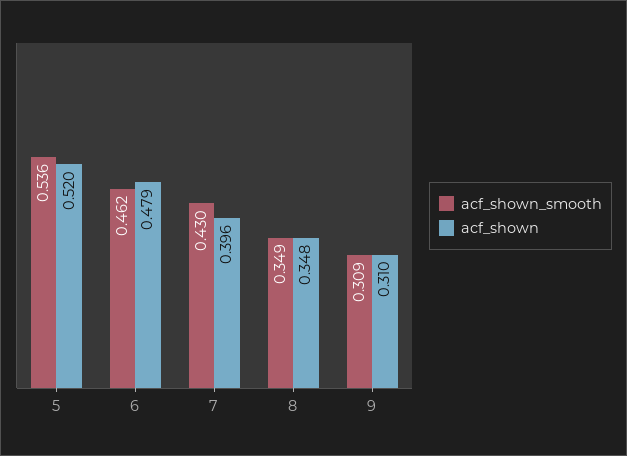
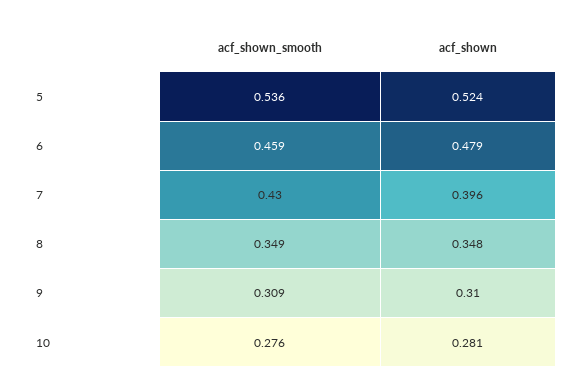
acf_shown, 5: 0.52 -> 0.524
acf_shown_smooth, 6: 0.462 -> 0.459
acf_shown_smooth, 10: none -> 0.276
acf_shown, 10: none -> 0.281

